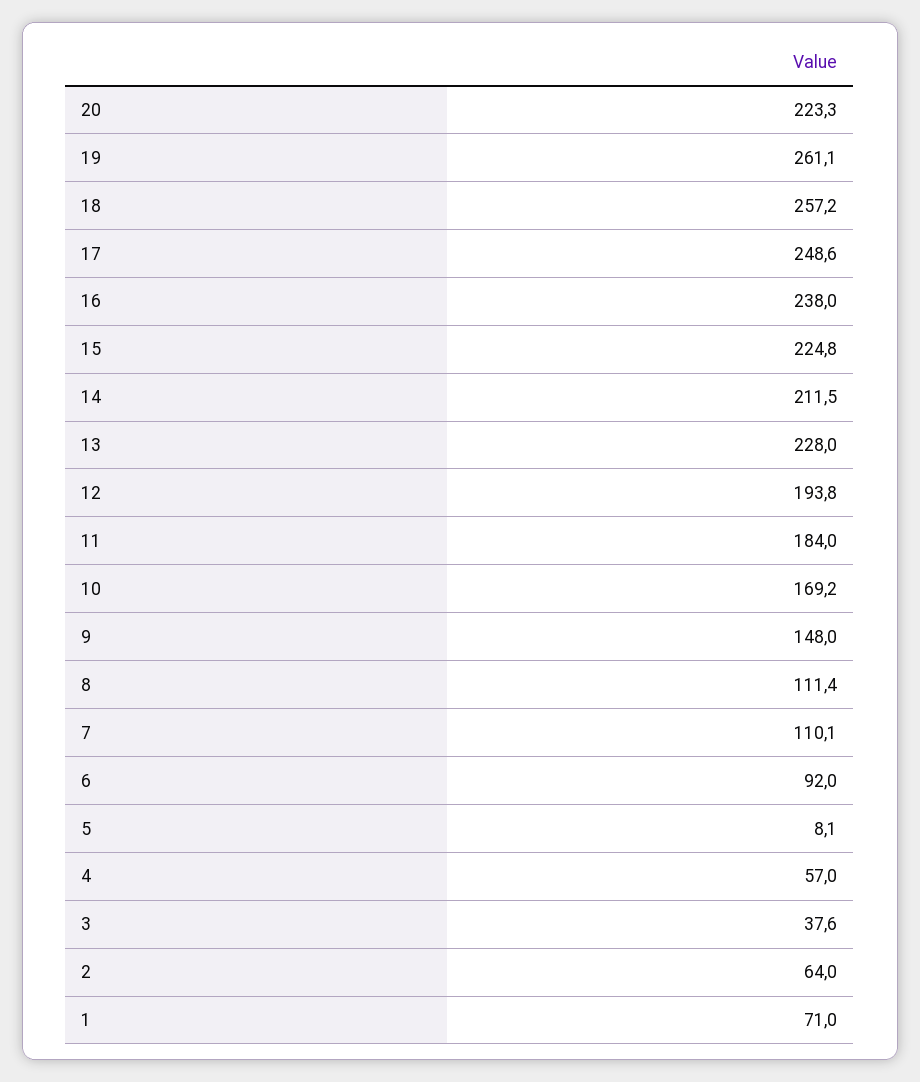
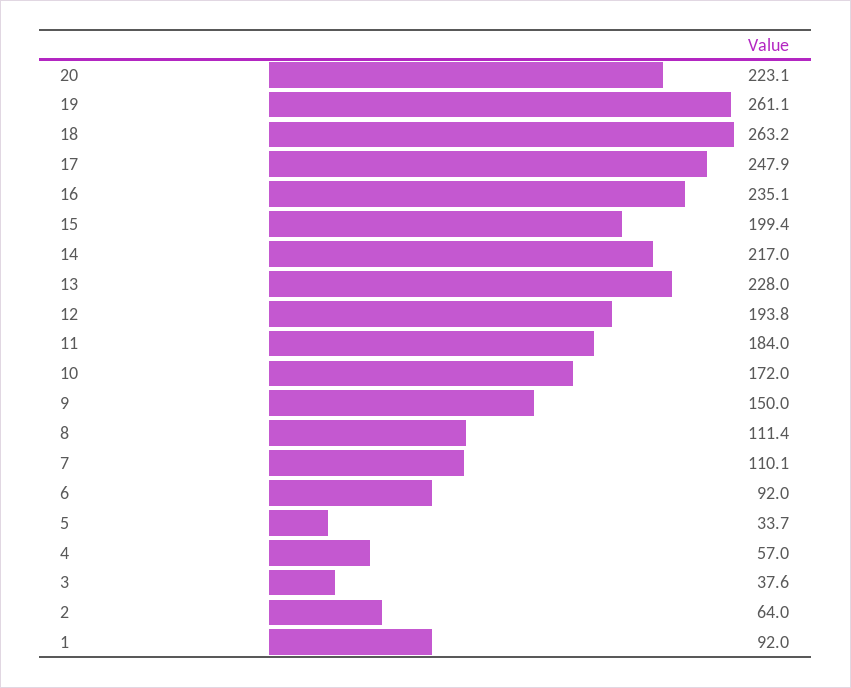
20: 223.3 -> 223.1
18: 257.2 -> 263.2
17: 248.6 -> 247.9
16: 238 -> 235.1
15: 224.8 -> 199.4
14: 211.5 -> 217
10: 169.2 -> 172
9: 148 -> 150
5: 8.1 -> 33.7
1: 71 -> 92

